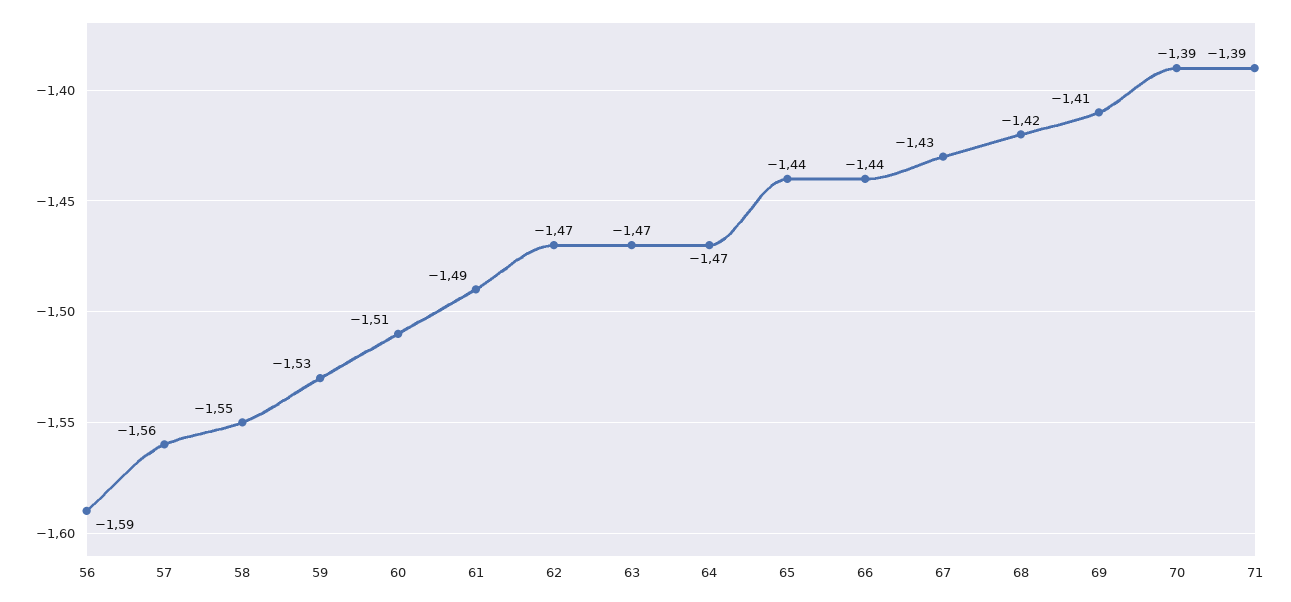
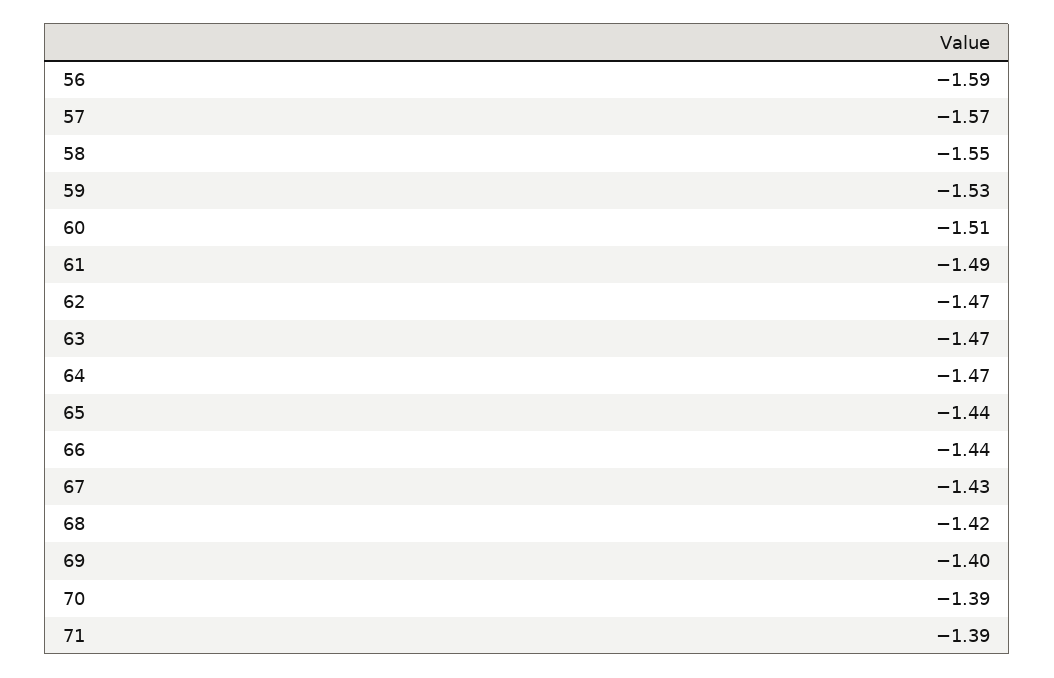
57: -1.56 -> -1.57
69: -1.41 -> -1.4

